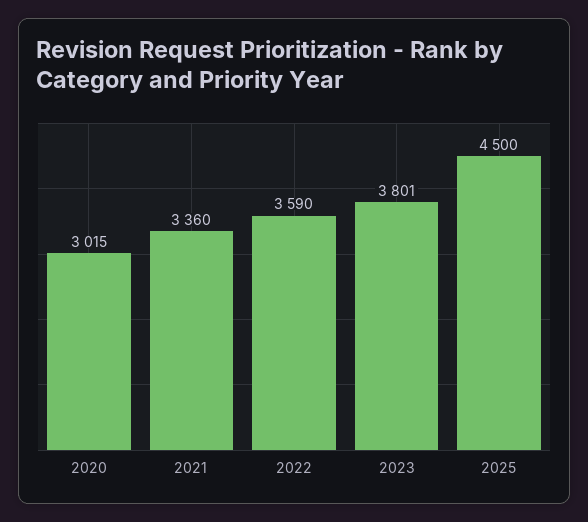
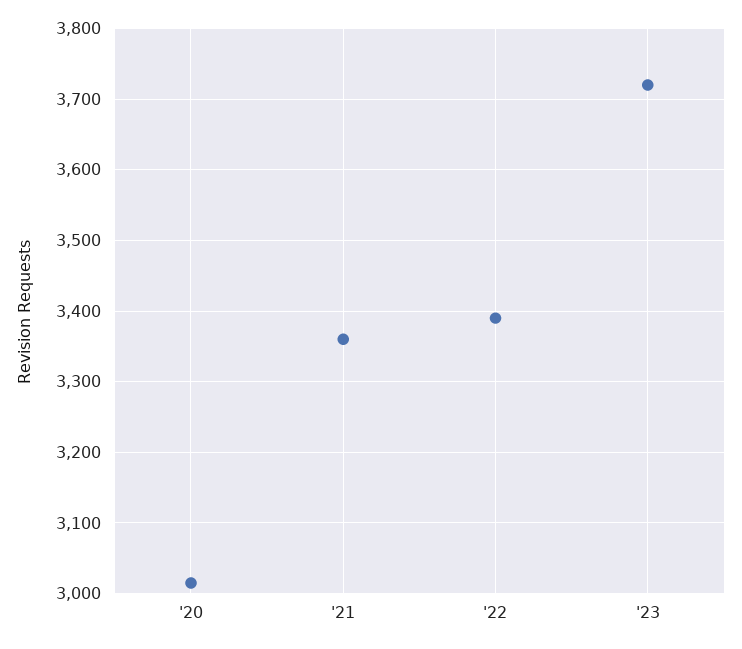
2022: 3590 -> 3390
2023: 3801 -> 3720
2025: 4500 -> none

